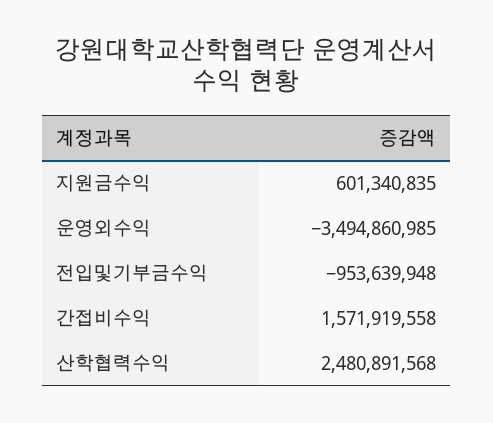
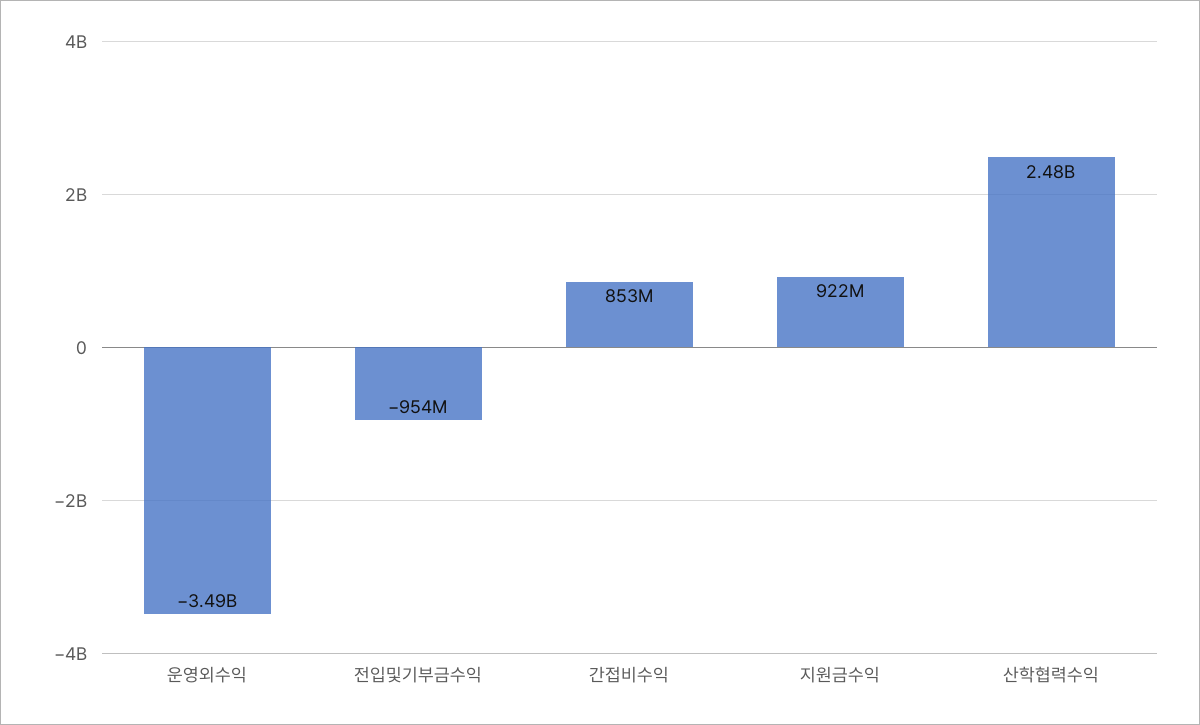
지원금수익: 601340835 -> 922000000
간접비수익: 1571919558 -> 853000000

